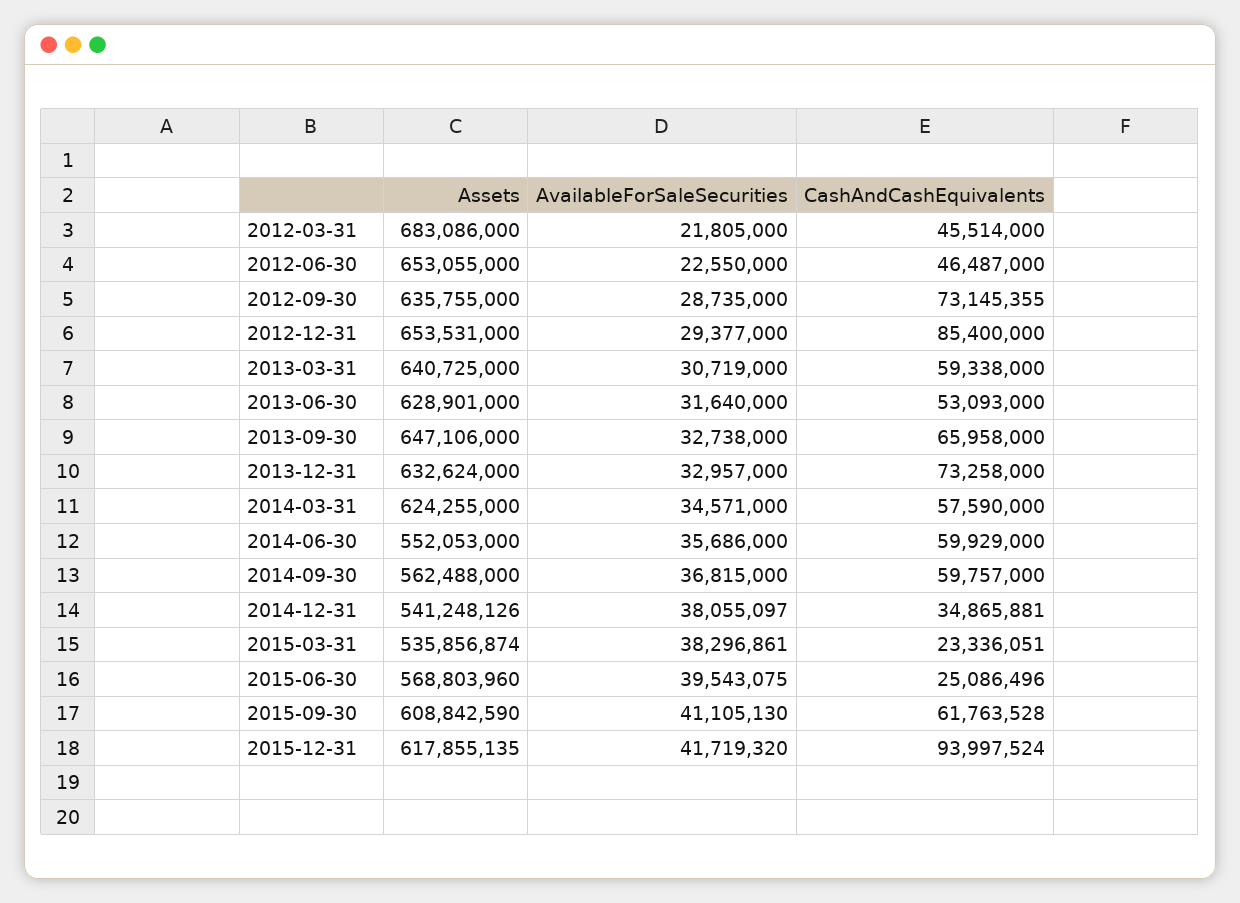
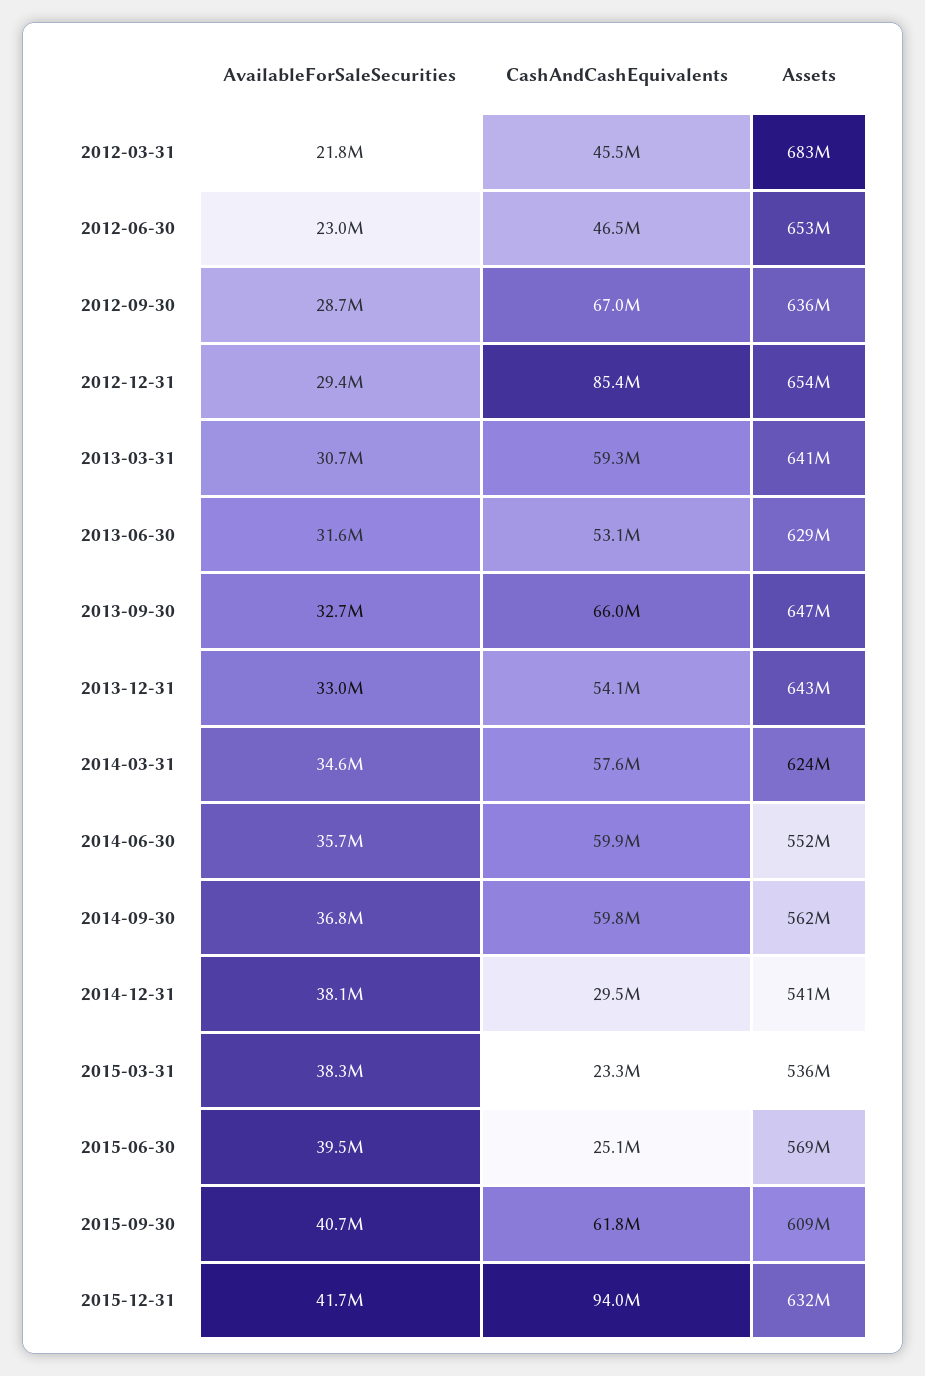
AvailableForSaleSecurities, 2012-06-30: 22550000 -> 23000000
CashAndCashEquivalents, 2012-09-30: 73145355 -> 67000000
Assets, 2013-12-31: 632624000 -> 643000000
CashAndCashEquivalents, 2013-12-31: 73258000 -> 54100000
CashAndCashEquivalents, 2014-12-31: 34865881 -> 29500000
AvailableForSaleSecurities, 2015-09-30: 41105130 -> 40700000
Assets, 2015-12-31: 617855135 -> 632000000

